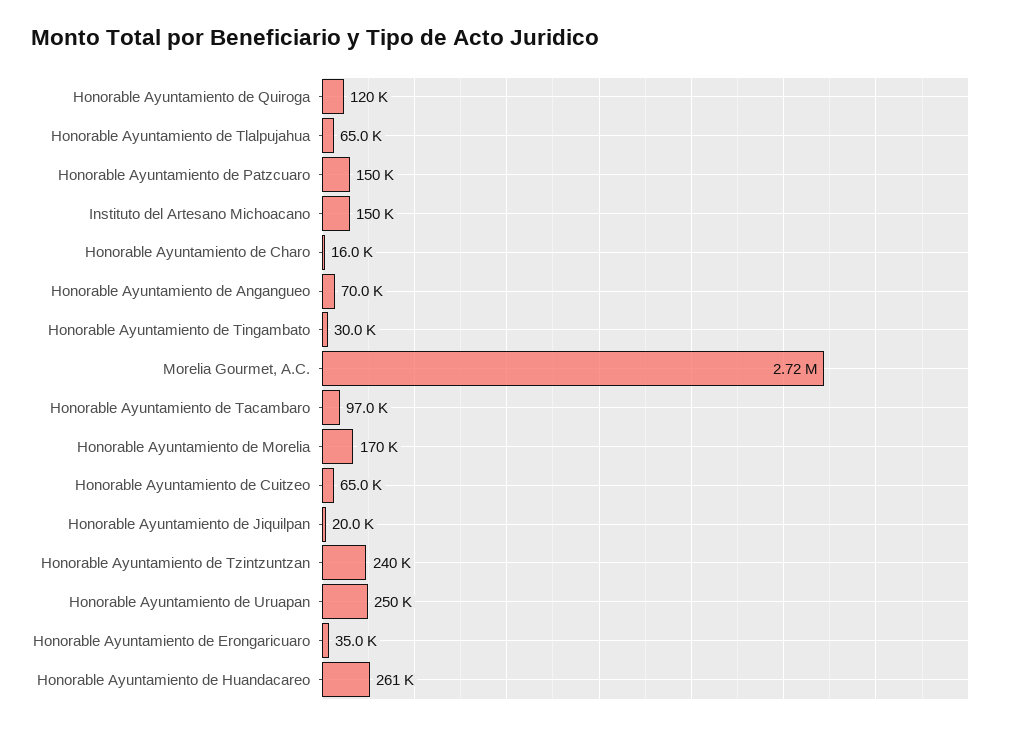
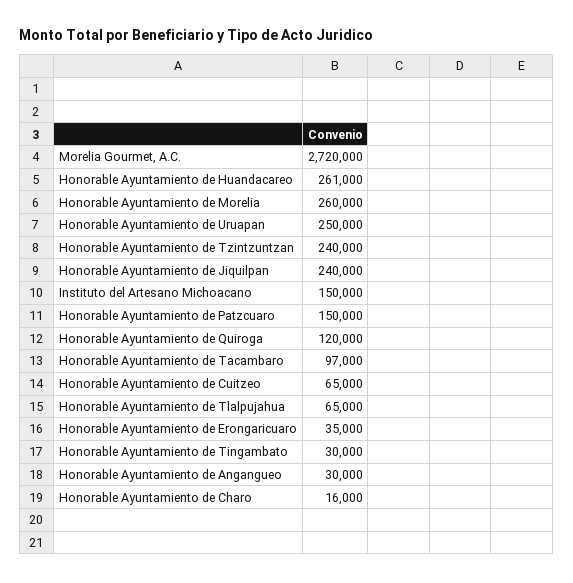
Honorable Ayuntamiento de Angangueo: 70000 -> 30000
Honorable Ayuntamiento de Morelia: 170000 -> 260000
Honorable Ayuntamiento de Jiquilpan: 20000 -> 240000

